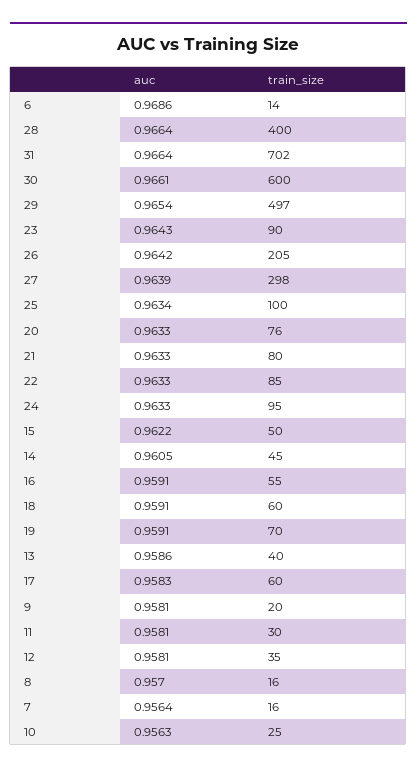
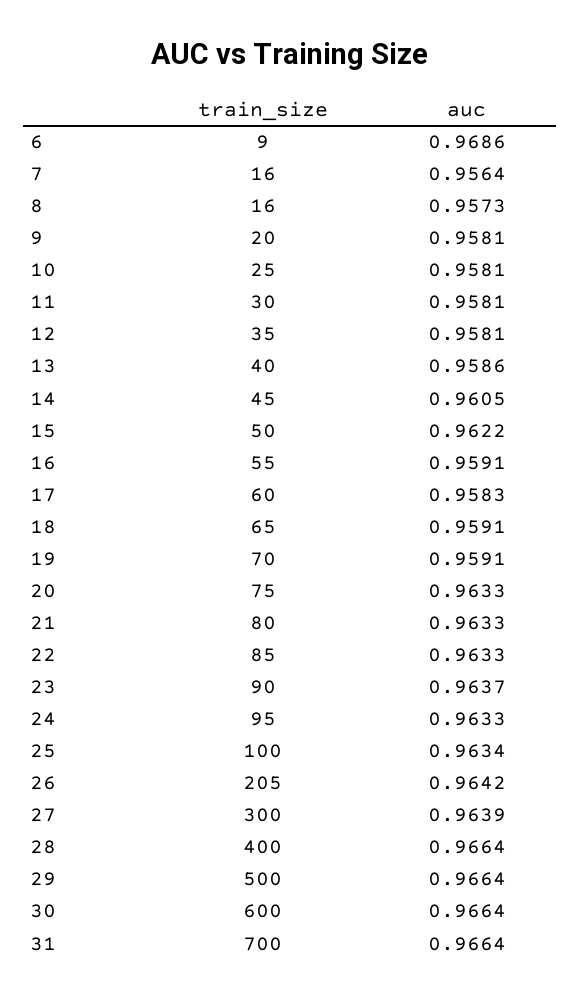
train_size, 6: 14 -> 9
train_size, 31: 702 -> 700
auc, 30: 0.9661 -> 0.9664
auc, 29: 0.9654 -> 0.9664
train_size, 29: 497 -> 500
auc, 23: 0.9643 -> 0.9637
train_size, 27: 298 -> 300
train_size, 20: 76 -> 75
train_size, 18: 60 -> 65
auc, 8: 0.957 -> 0.9573
auc, 10: 0.9563 -> 0.9581

